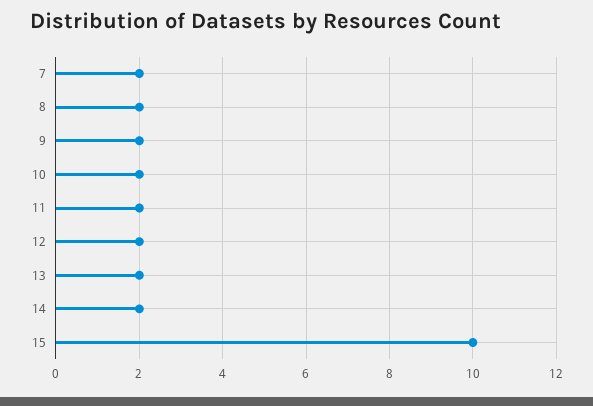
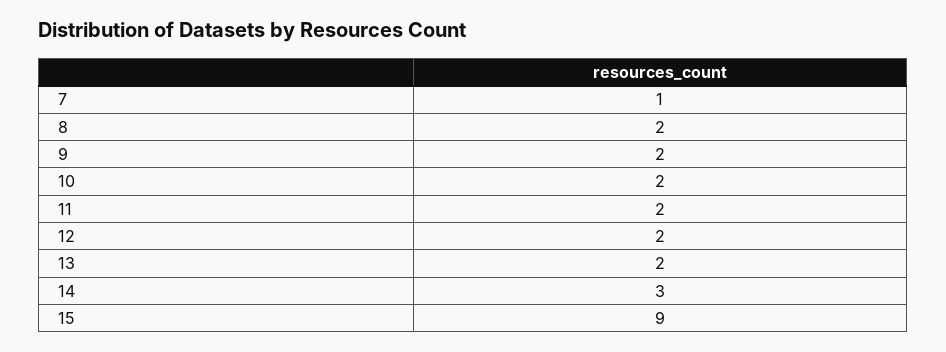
7: 2 -> 1
14: 2 -> 3
15: 10 -> 9

